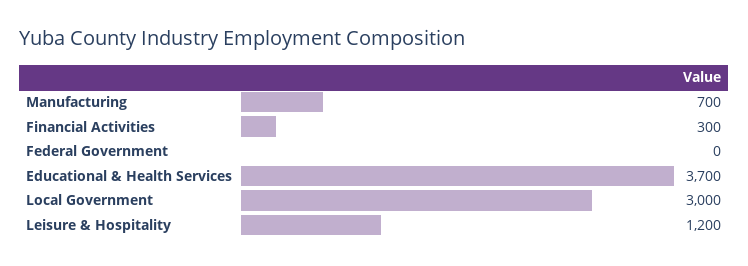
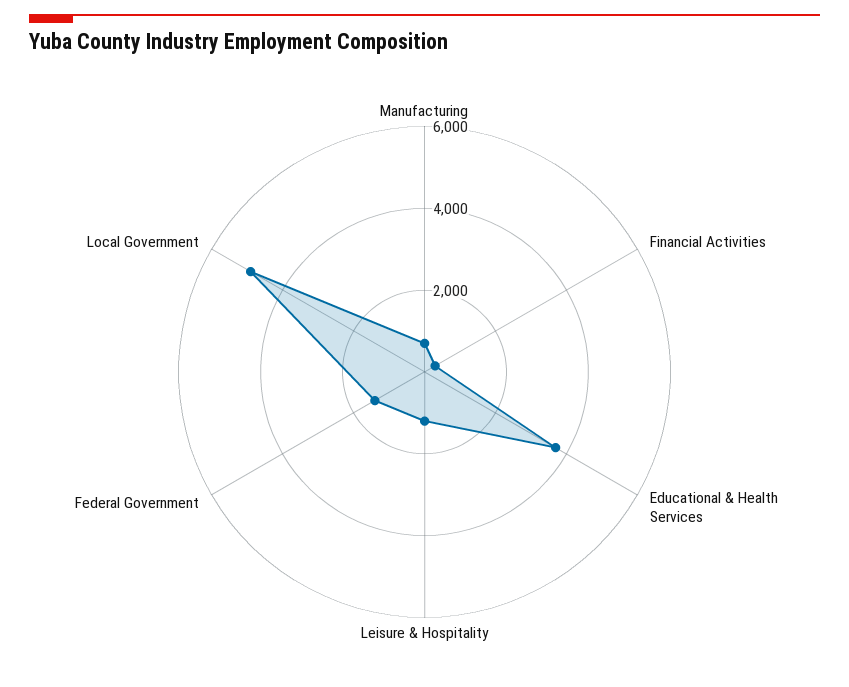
Federal Government: 0 -> 1500
Local Government: 3000 -> 5000

